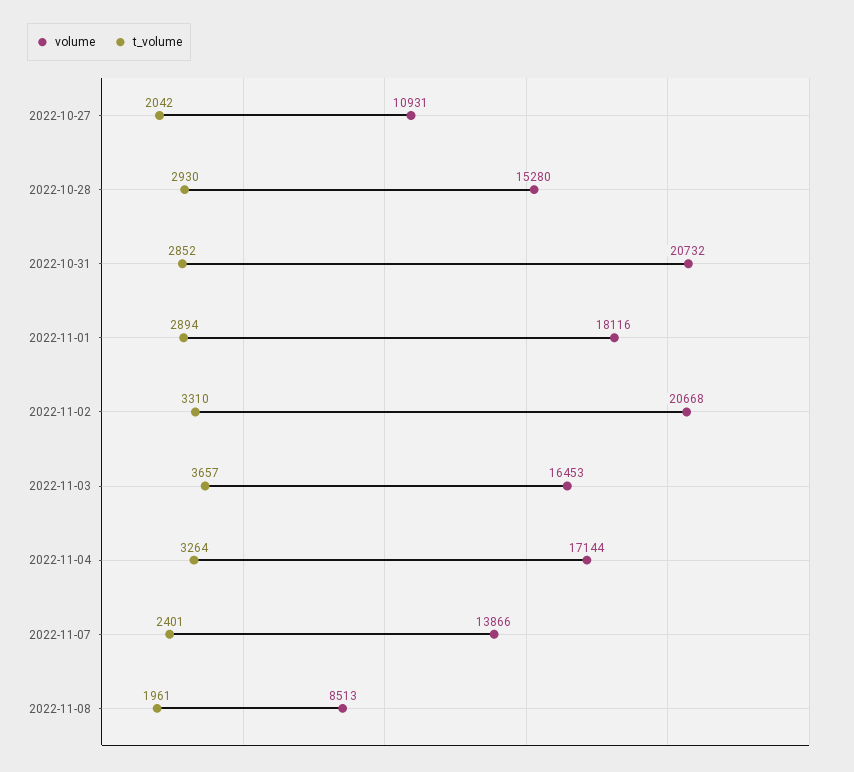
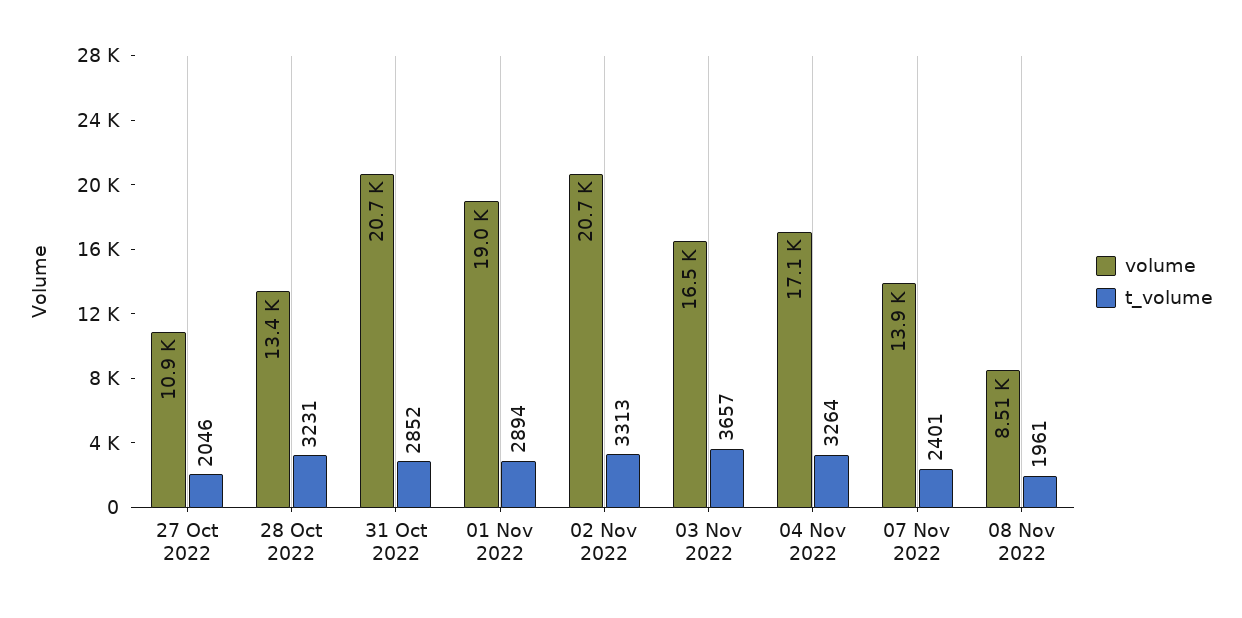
t_volume, 2022-10-27: 2042 -> 2046
volume, 2022-10-28: 15280 -> 13400
t_volume, 2022-10-28: 2930 -> 3231
volume, 2022-11-01: 18116 -> 19000
t_volume, 2022-11-02: 3310 -> 3313

